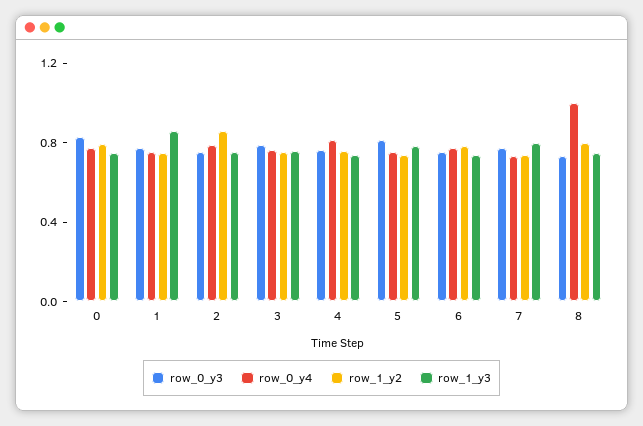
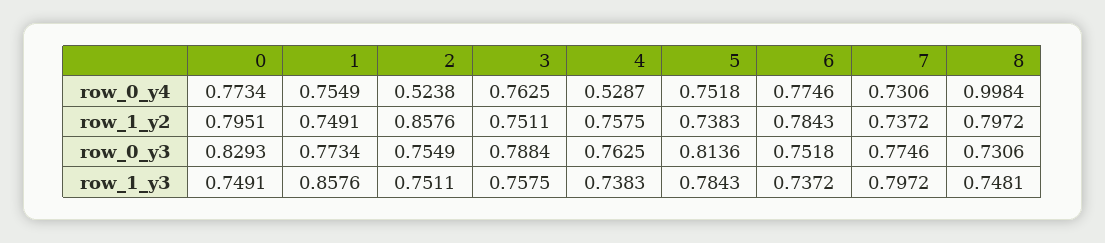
row_0_y4, 2: 0.8 -> 0.5238
row_0_y4, 4: 0.8 -> 0.5287

